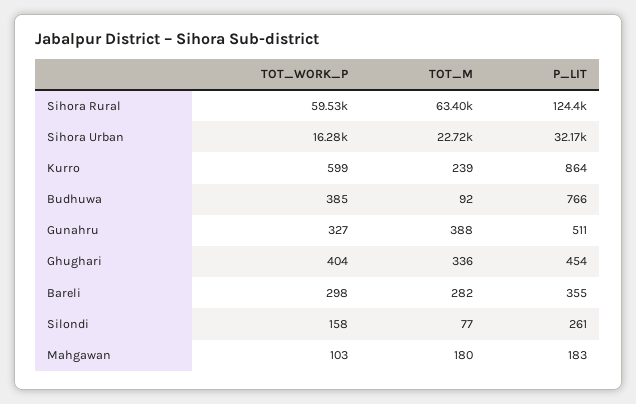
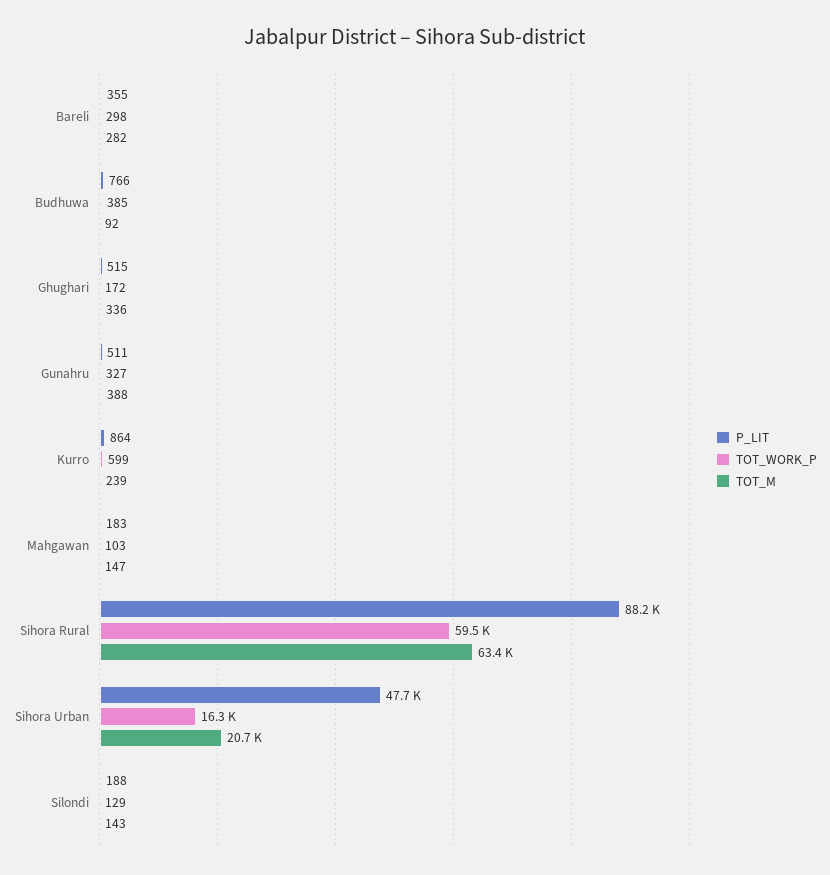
P_LIT, Sihora Rural: 124400 -> 88200
TOT_M, Sihora Urban: 22720 -> 20700
P_LIT, Sihora Urban: 32170 -> 47700
TOT_WORK_P, Ghughari: 404 -> 172
P_LIT, Ghughari: 454 -> 515
TOT_WORK_P, Silondi: 158 -> 129
TOT_M, Silondi: 77 -> 143
P_LIT, Silondi: 261 -> 188
TOT_M, Mahgawan: 180 -> 147

